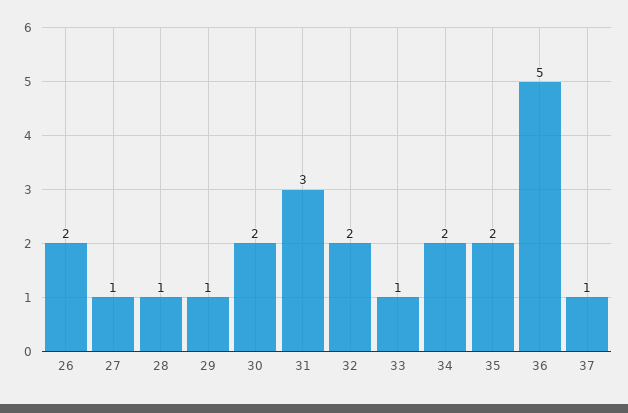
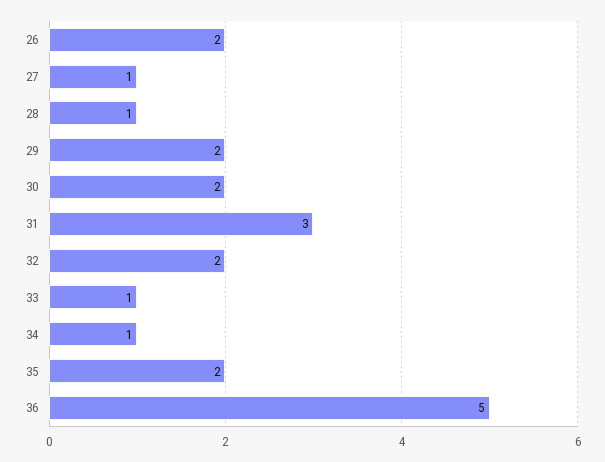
29: 1 -> 2
34: 2 -> 1
37: 1 -> none

